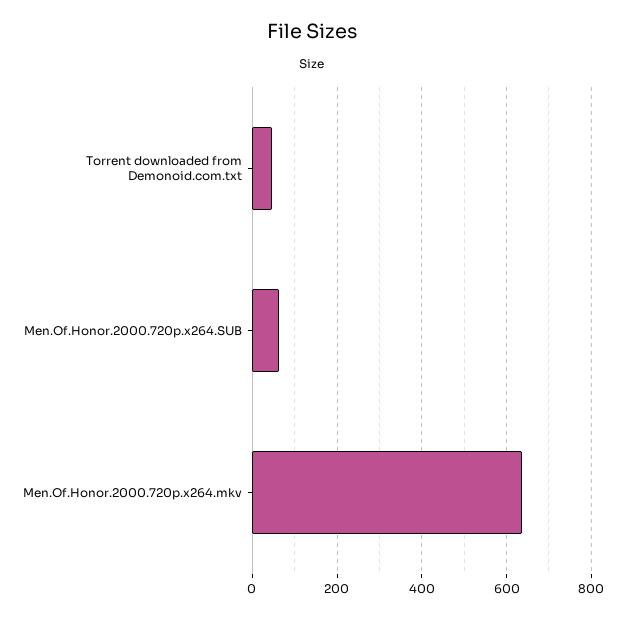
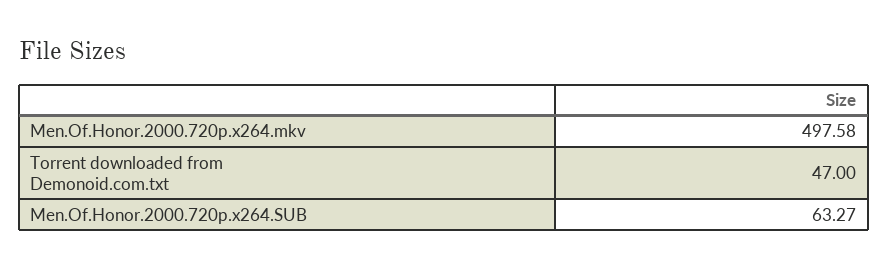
Men.Of.Honor.2000.720p.x264.mkv: 640 -> 497.58

